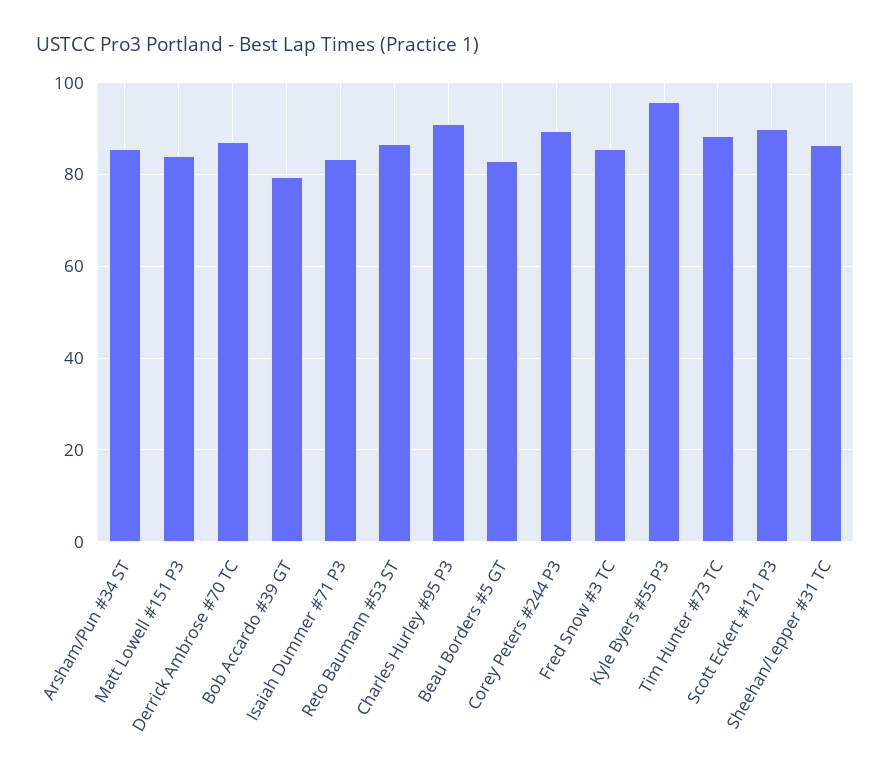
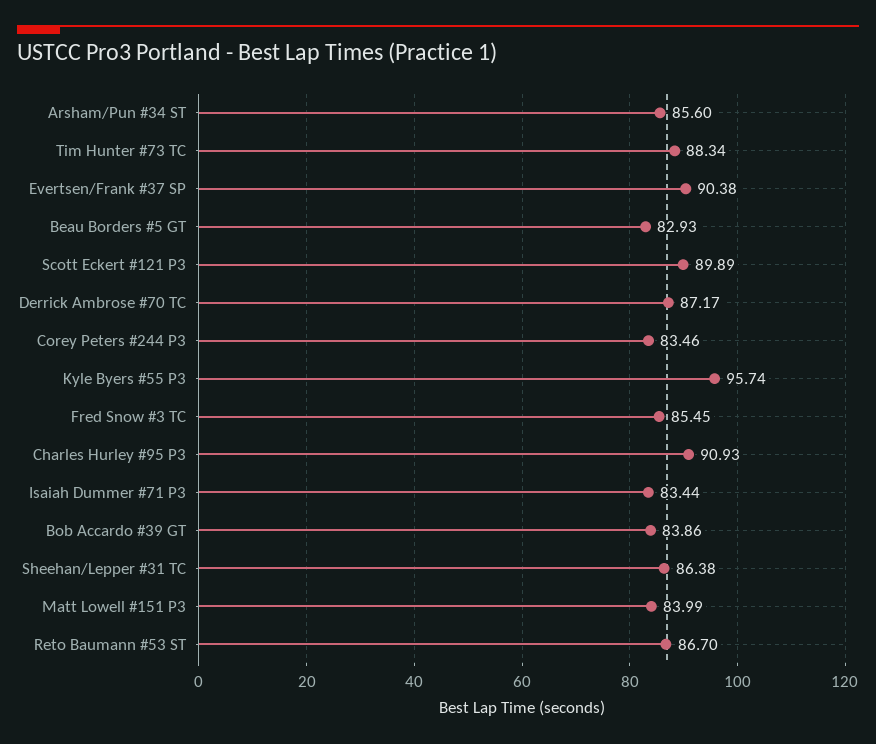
Bob Accardo #39 GT: 80 -> 83.86
Corey Peters #244 P3: 90 -> 83.46
Evertsen/Frank #37 SP: none -> 90.38

